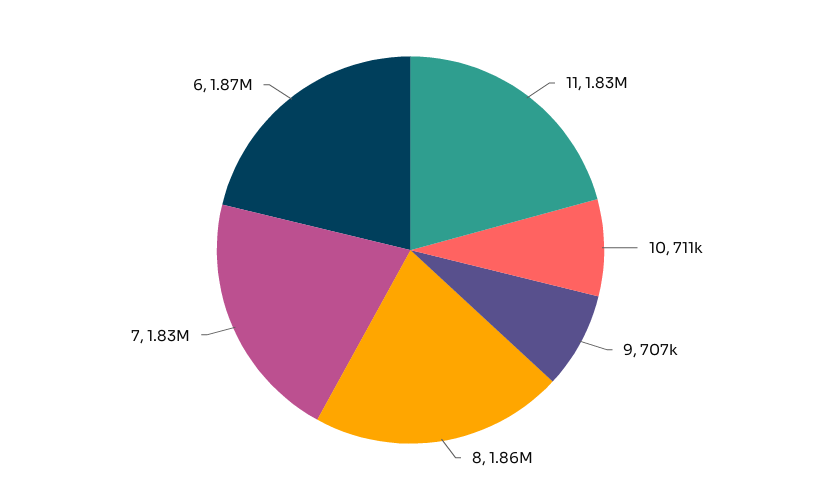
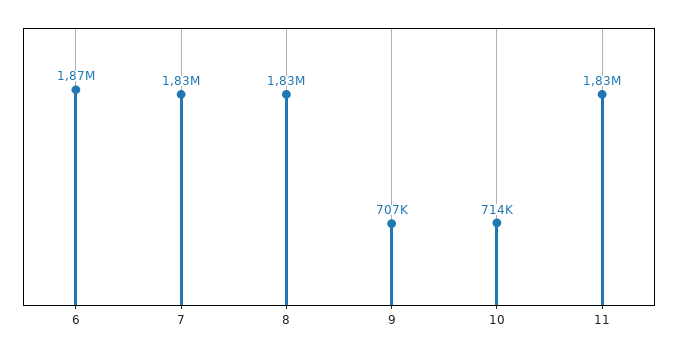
10: 711000 -> 714000
8: 1860000 -> 1830000

